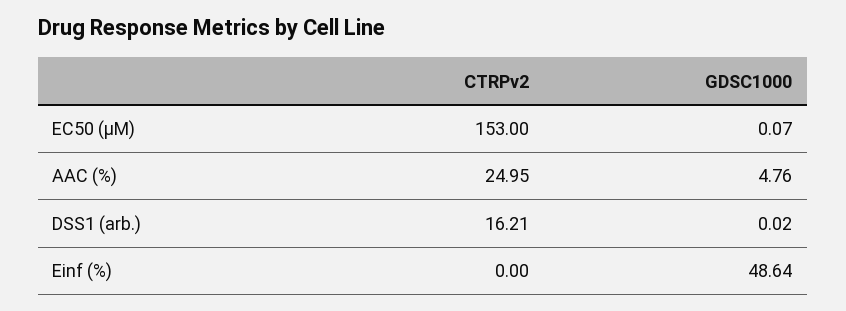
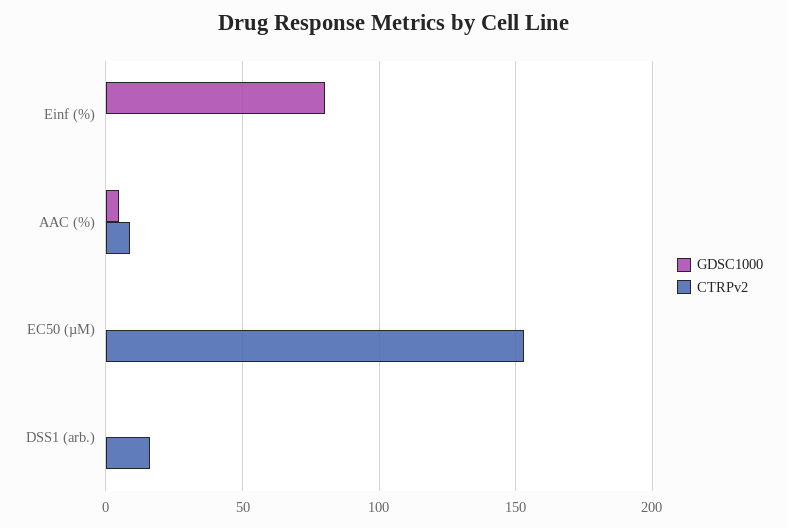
CTRPv2, AAC (%): 24.95 -> 10
GDSC1000, Einf (%): 48.64 -> 80

